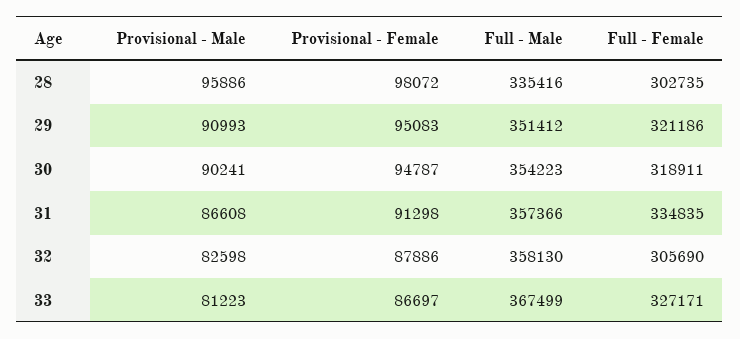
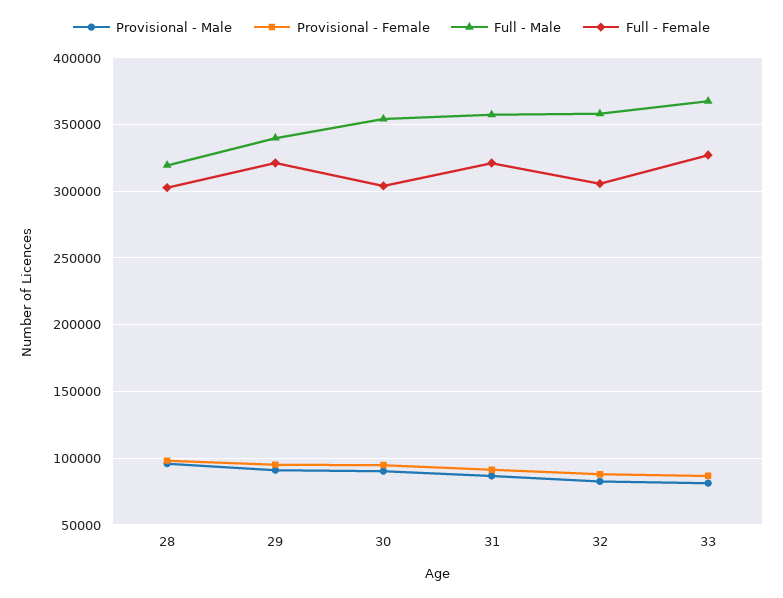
Full - Male, 28: 335416 -> 320000
Full - Male, 29: 351412 -> 340000
Full - Female, 30: 318911 -> 305000
Full - Female, 31: 334835 -> 320000

